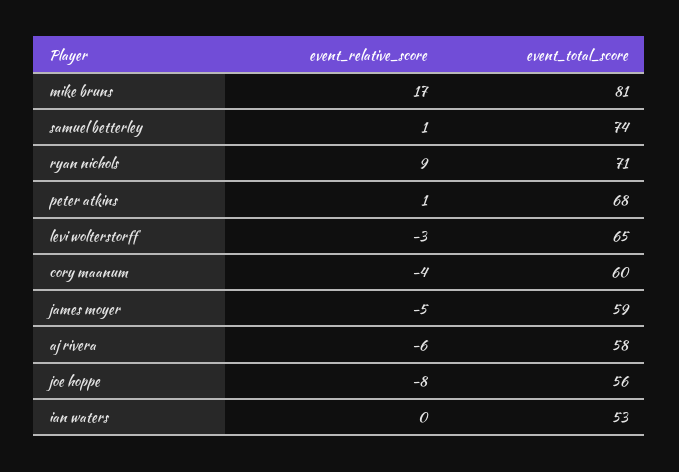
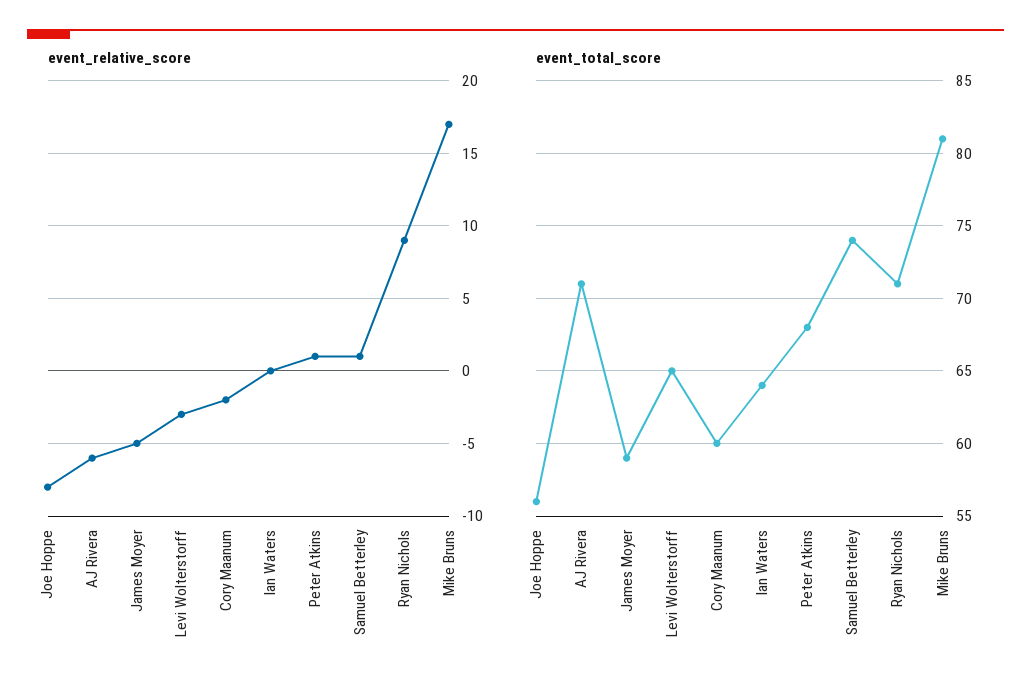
event_relative_score, cory maanum: -4 -> -2
event_total_score, aj rivera: 58 -> 71
event_total_score, ian waters: 53 -> 64

